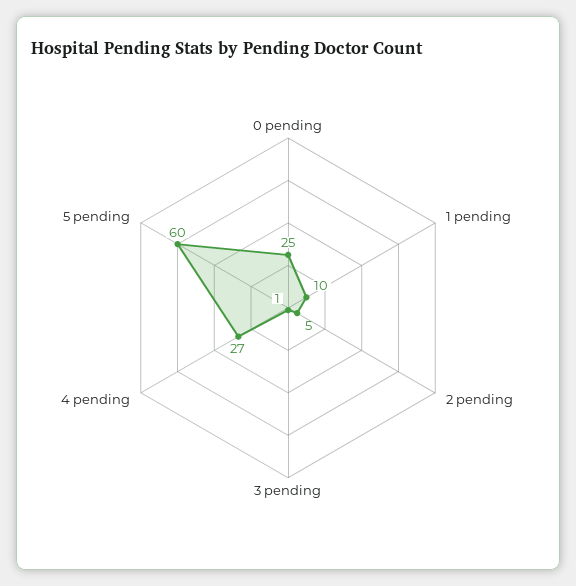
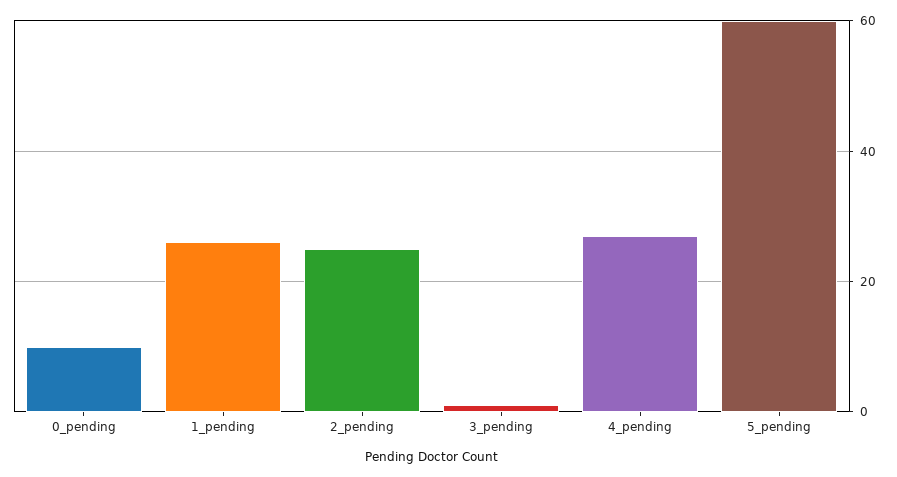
0 pending: 25 -> 10
1 pending: 10 -> 25
2 pending: 5 -> 25

